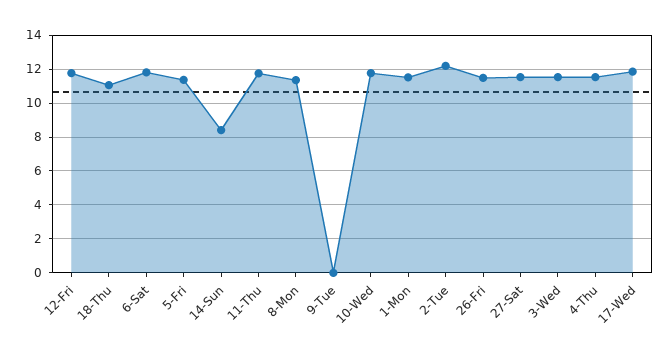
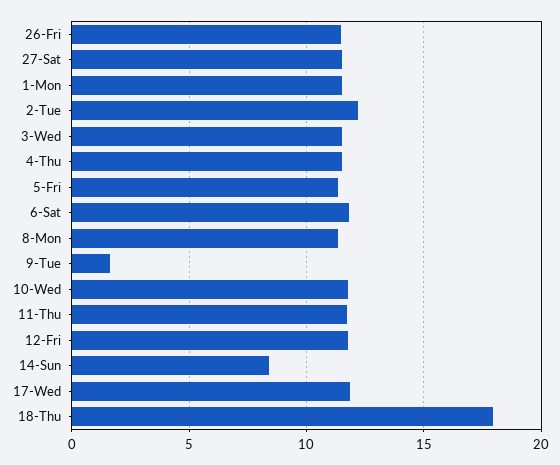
18-Thu: 11 -> 18
9-Tue: 0 -> 1.5

